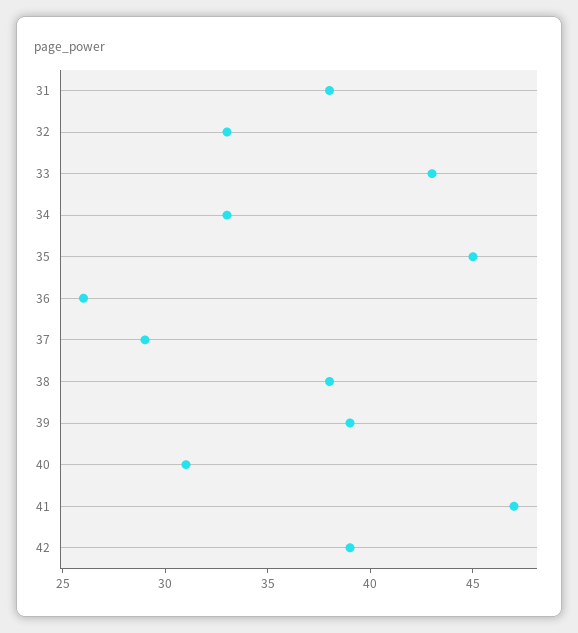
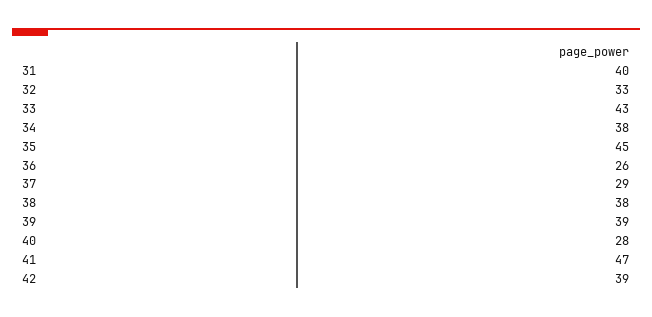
31: 38 -> 40
34: 33 -> 38
40: 31 -> 28

